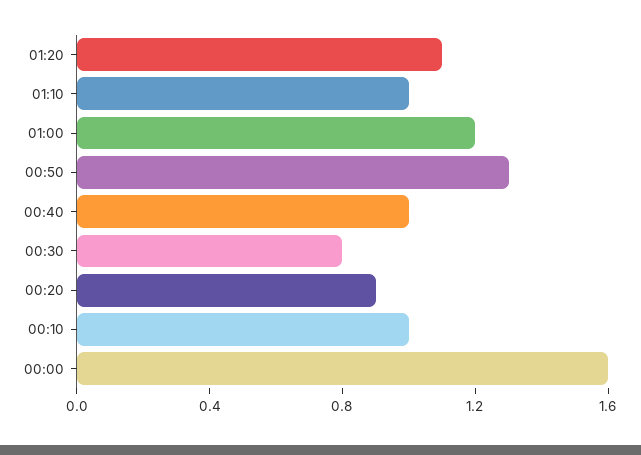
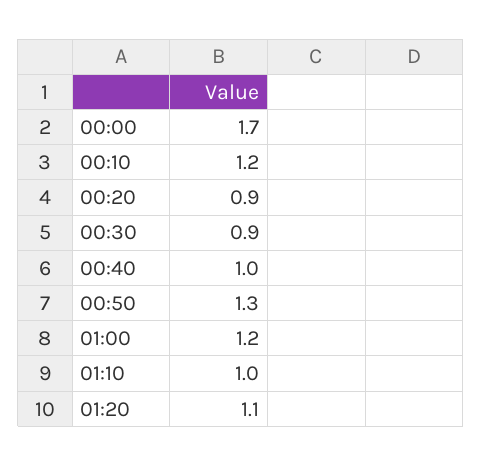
00:30: 0.8 -> 0.9
00:10: 1 -> 1.2
00:00: 1.6 -> 1.7

